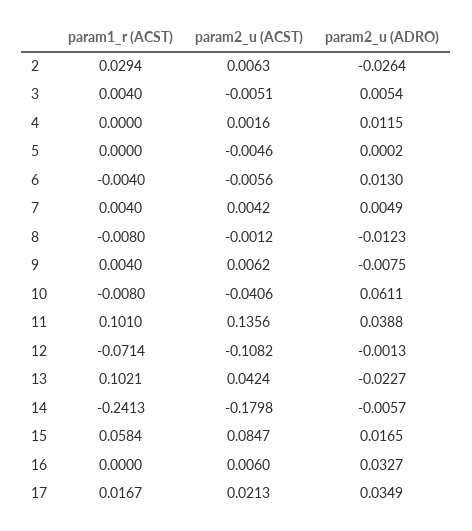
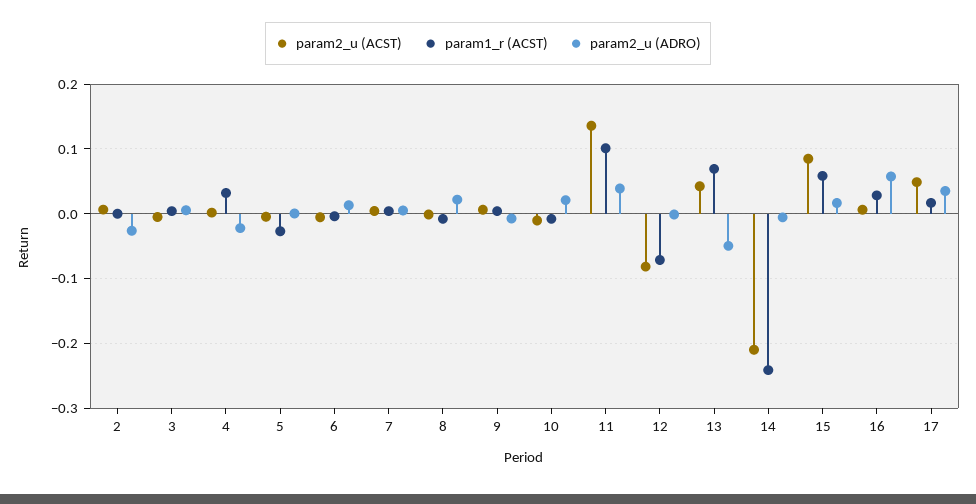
param1_r (ACST), 2: 0.0294 -> 0
param1_r (ACST), 4: 0 -> 0.03
param2_u (ADRO), 4: 0.0115 -> -0.02
param1_r (ACST), 5: 0 -> -0.03
param2_u (ADRO), 8: -0.0123 -> 0.02
param2_u (ACST), 10: -0.0406 -> -0.01
param2_u (ADRO), 10: 0.0611 -> 0.02
param2_u (ACST), 12: -0.1082 -> -0.08
param1_r (ACST), 13: 0.1021 -> 0.07
param2_u (ADRO), 13: -0.0227 -> -0.05
param2_u (ACST), 14: -0.1798 -> -0.21
param1_r (ACST), 16: 0 -> 0.03
param2_u (ADRO), 16: 0.0327 -> 0.06
param2_u (ACST), 17: 0.0213 -> 0.05

